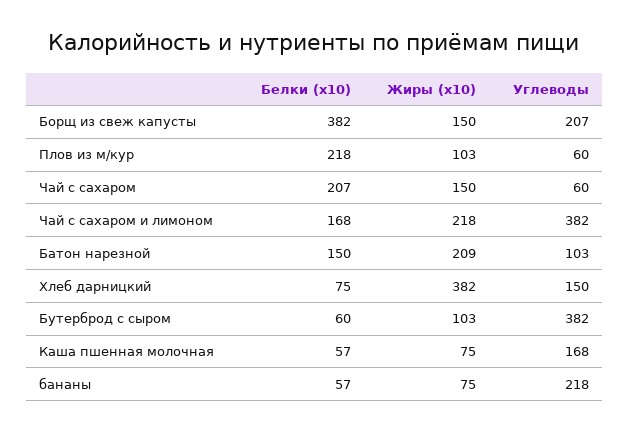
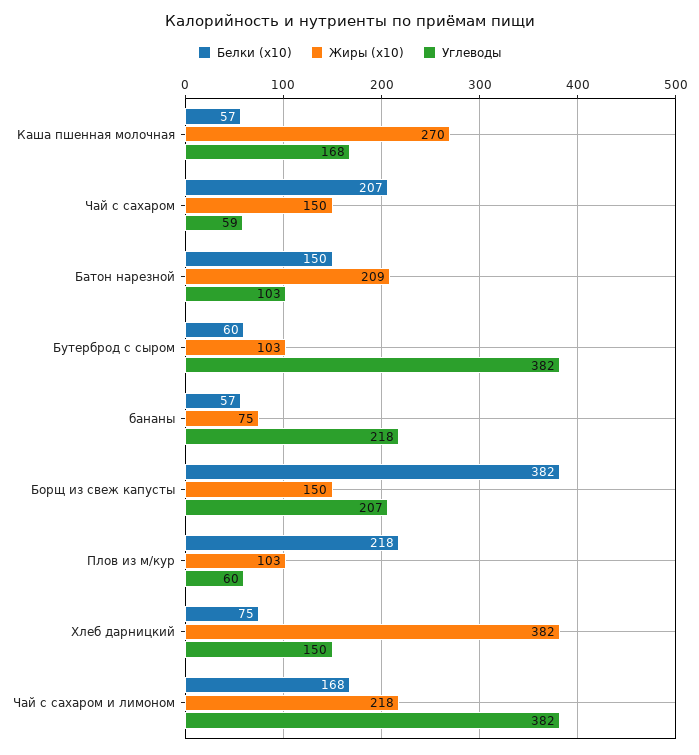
Углеводы, Чай с сахаром: 60 -> 59
Жиры (x10), Каша пшенная молочная: 75 -> 270

